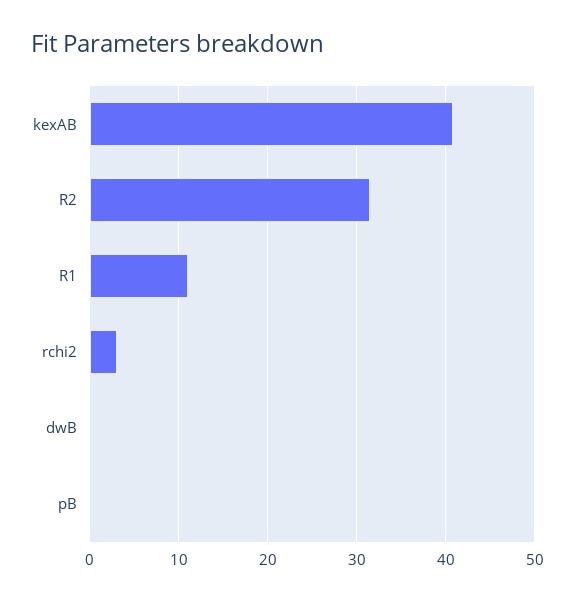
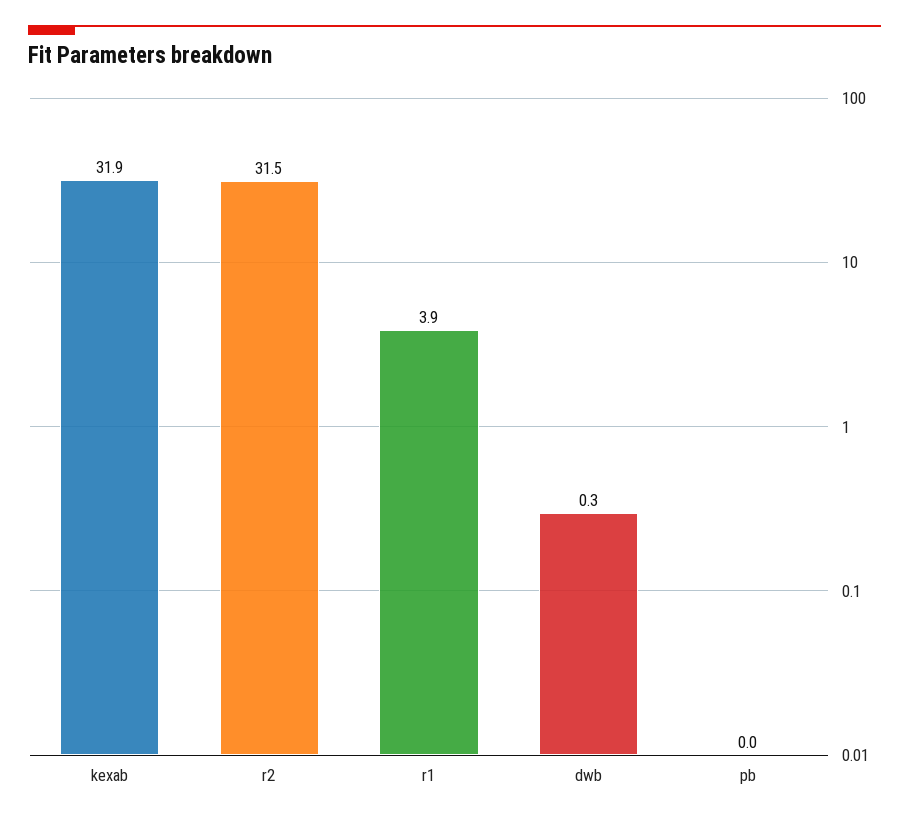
kexAB: 41 -> 31.9
R1: 11 -> 3.9
rchi2: 3 -> none

